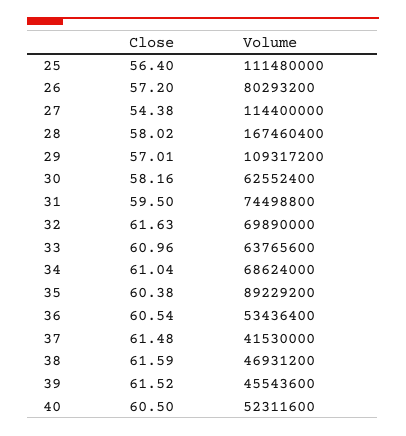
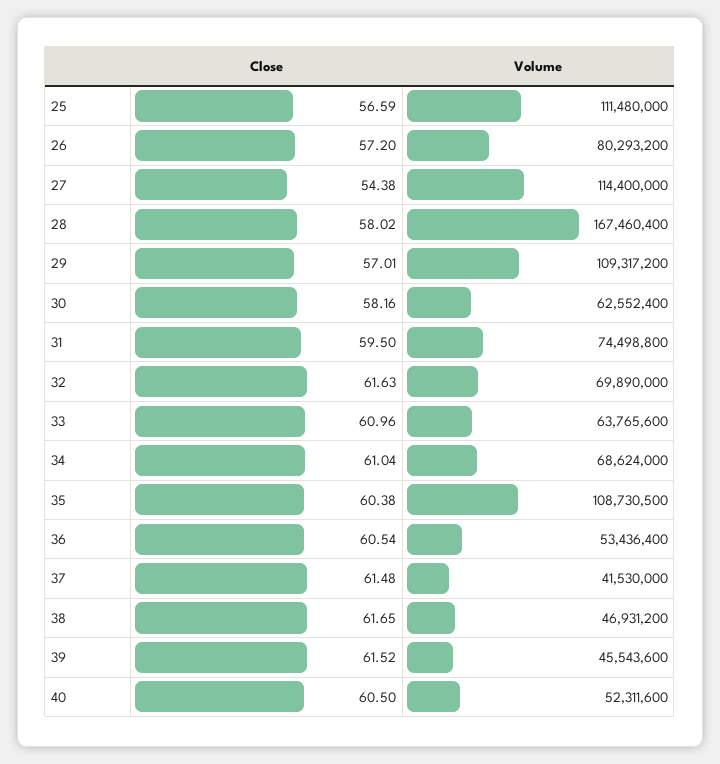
Close, 25: 56.4 -> 56.59
Volume, 35: 89229200 -> 108730500
Close, 38: 61.59 -> 61.65

